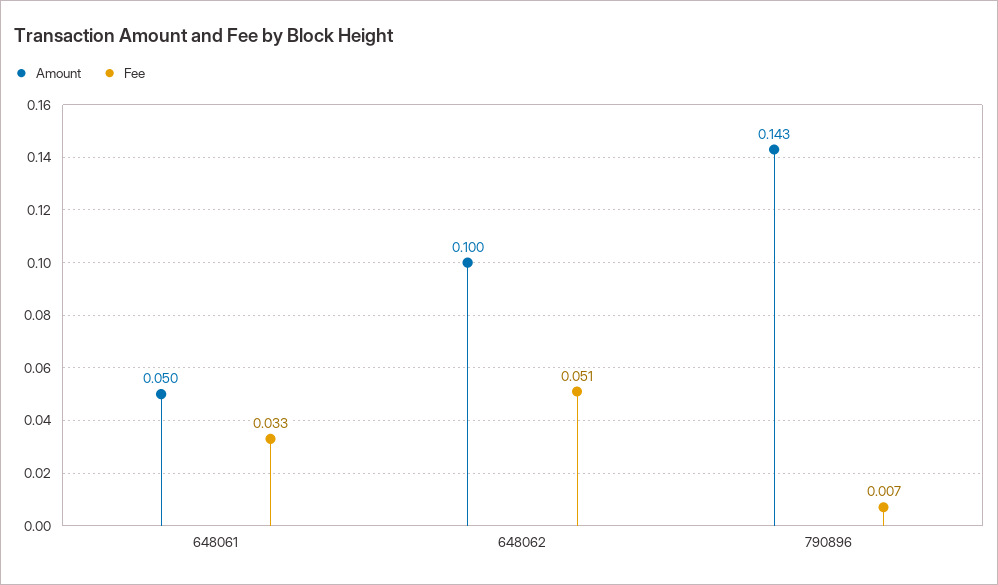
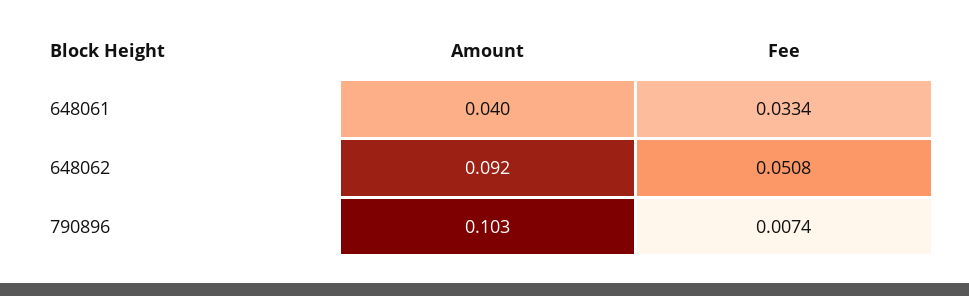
Amount, 648061: 0.05 -> 0.04
Amount, 648062: 0.1 -> 0.092
Amount, 790896: 0.143 -> 0.103

